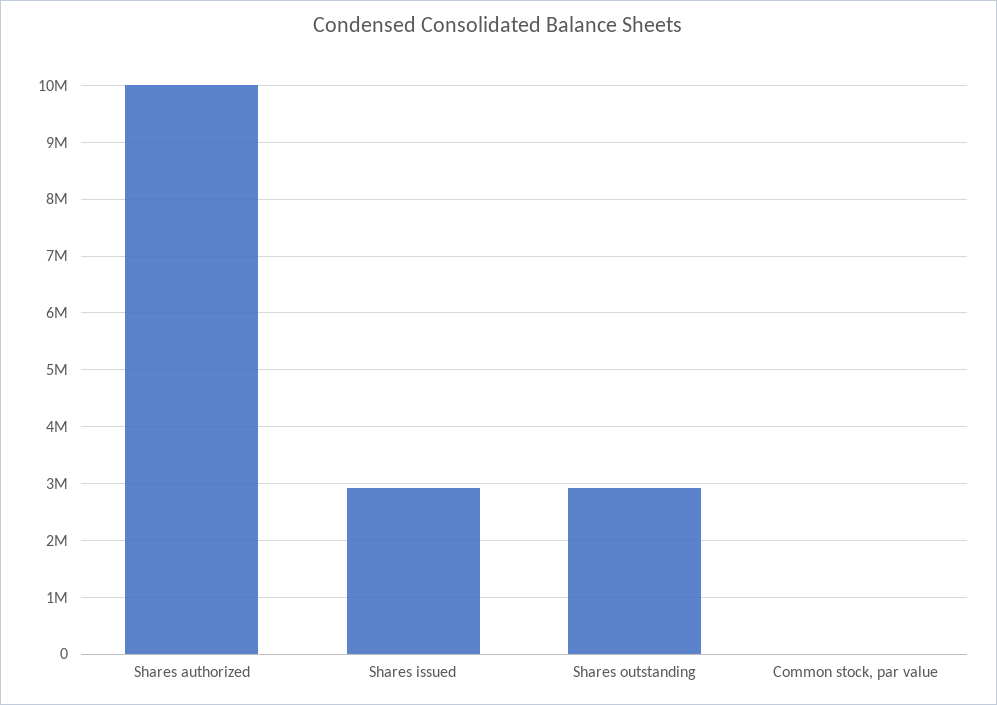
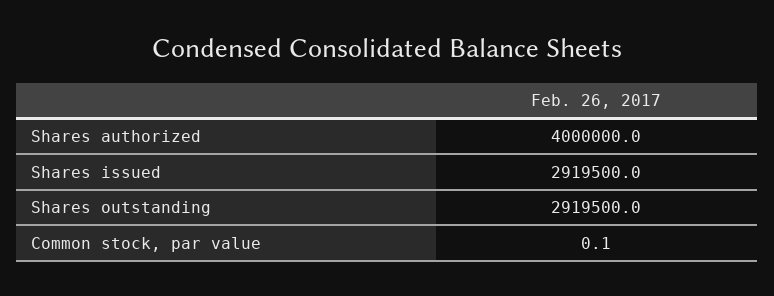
Shares authorized: 10000000 -> 4000000

